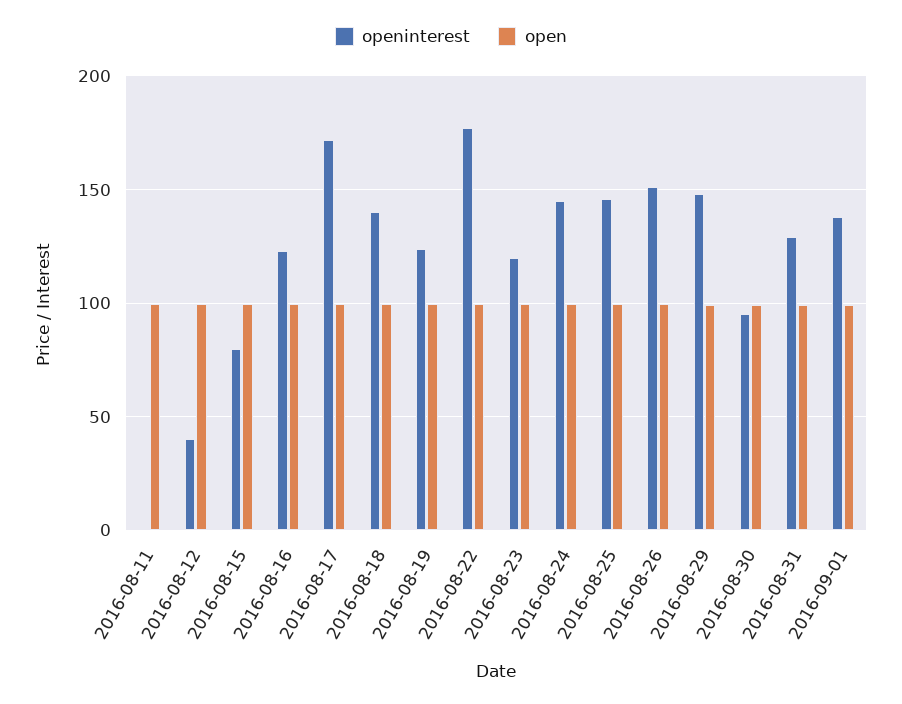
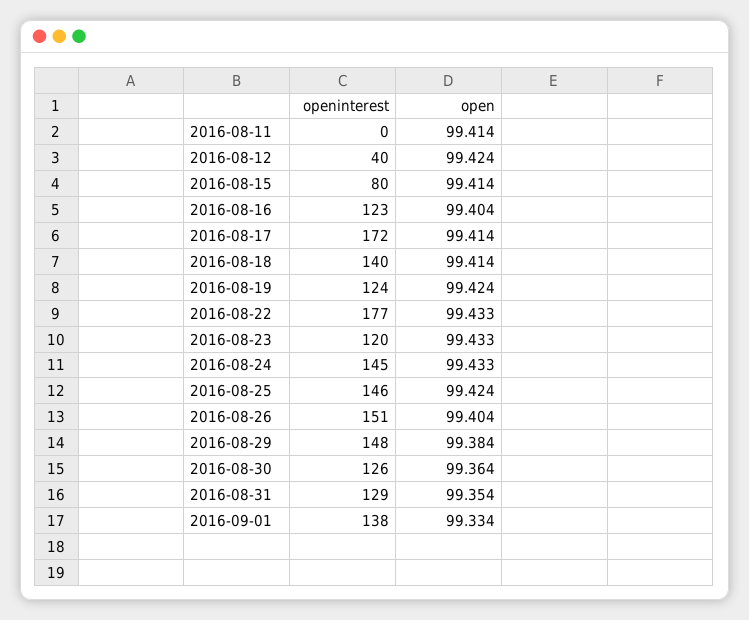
openinterest, 2016-08-30: 95 -> 126

